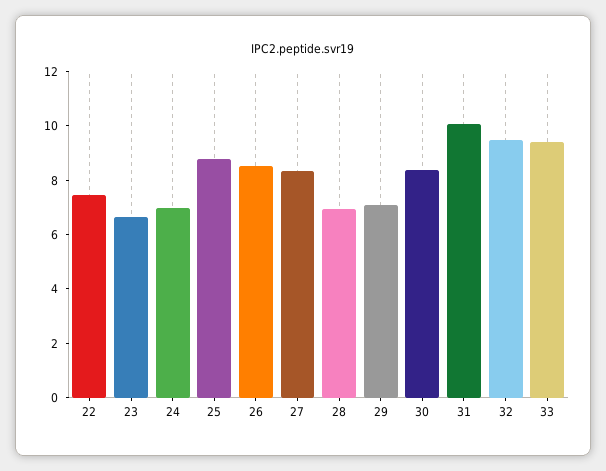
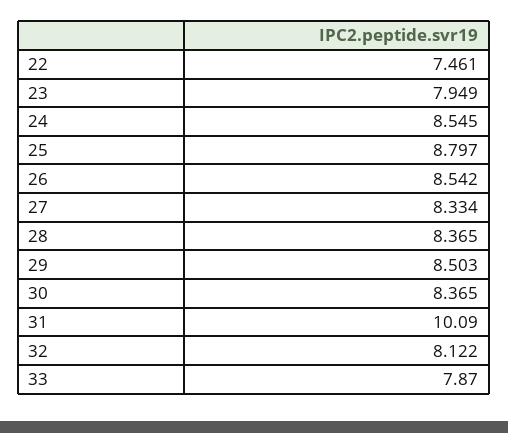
23: 6.5 -> 7.949
24: 7 -> 8.545
28: 7 -> 8.365
29: 7 -> 8.503
32: 9.5 -> 8.122
33: 9.5 -> 7.87

